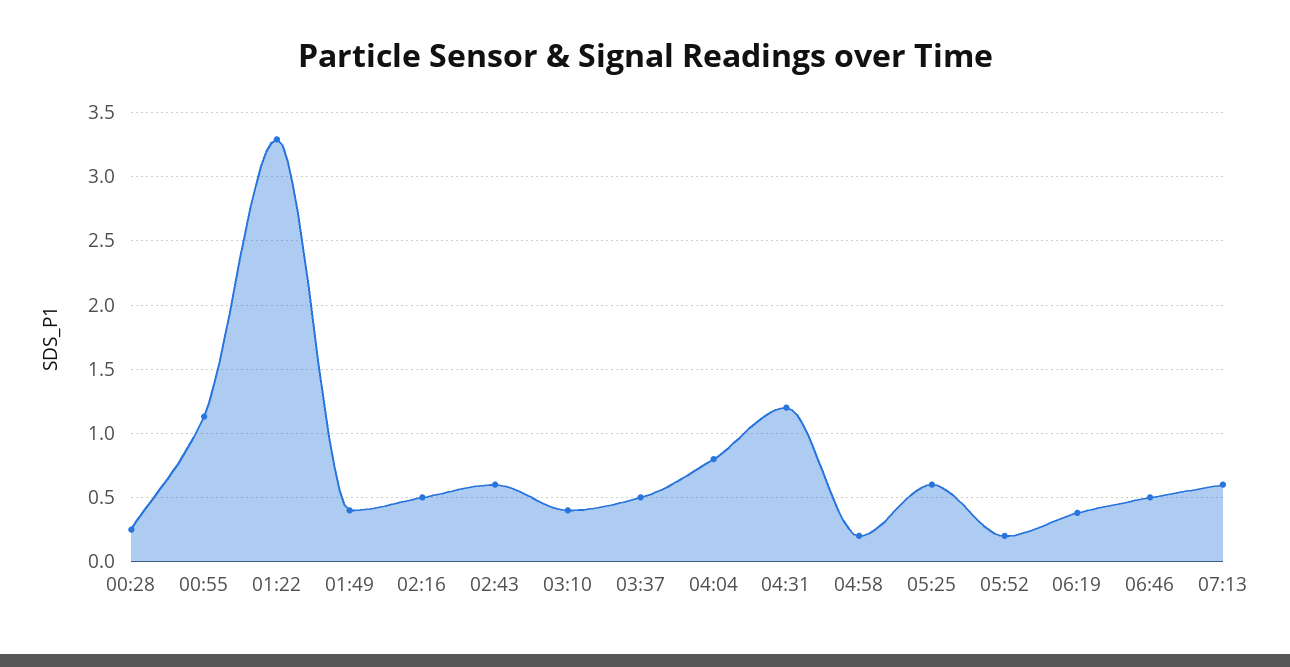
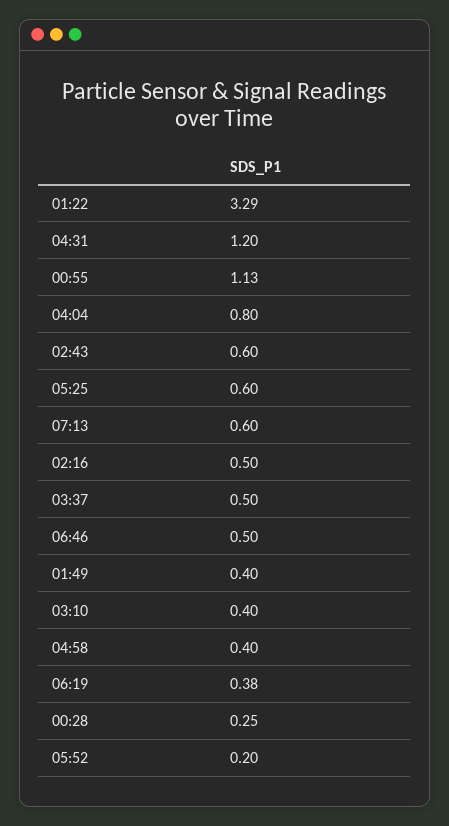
04:58: 0.2 -> 0.4

